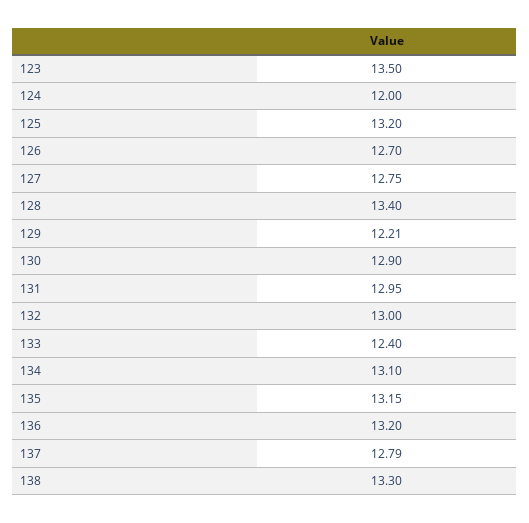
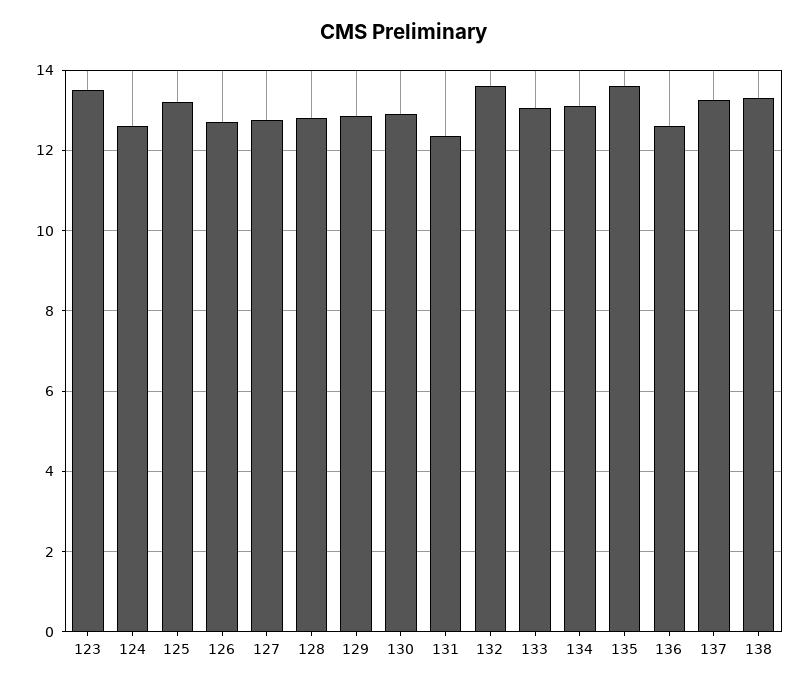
124: 12 -> 12.6
128: 13.4 -> 12.8
129: 12.21 -> 12.8
131: 12.95 -> 12.4
132: 13 -> 13.6
133: 12.4 -> 13
135: 13.15 -> 13.6
136: 13.2 -> 12.6
137: 12.79 -> 13.2

